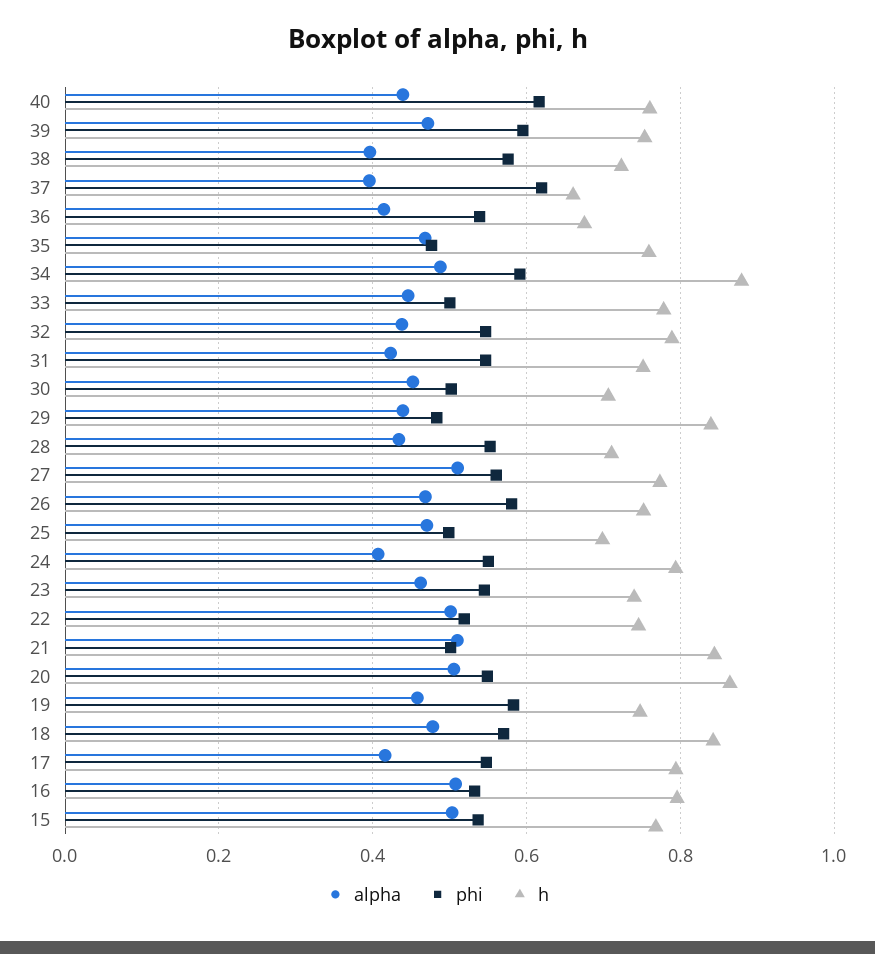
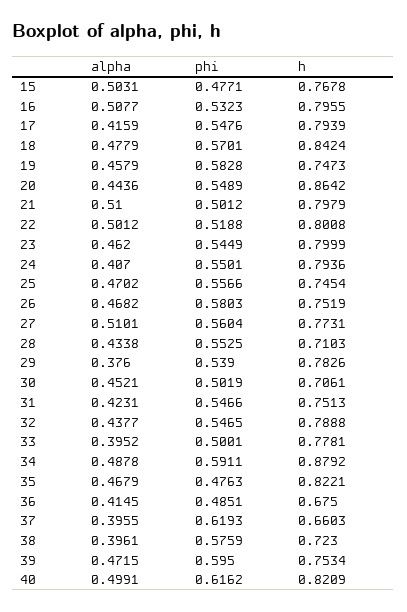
alpha, 40: 0.44 -> 0.4991
h, 40: 0.76 -> 0.8209
phi, 36: 0.54 -> 0.4851
h, 35: 0.76 -> 0.8221
alpha, 33: 0.44 -> 0.3952
alpha, 29: 0.44 -> 0.376
phi, 29: 0.48 -> 0.539
h, 29: 0.84 -> 0.7826
phi, 25: 0.5 -> 0.5566
h, 25: 0.7 -> 0.7454
h, 23: 0.74 -> 0.7999
h, 22: 0.74 -> 0.8008
h, 21: 0.84 -> 0.7979
alpha, 20: 0.5 -> 0.4436
phi, 15: 0.54 -> 0.4771

